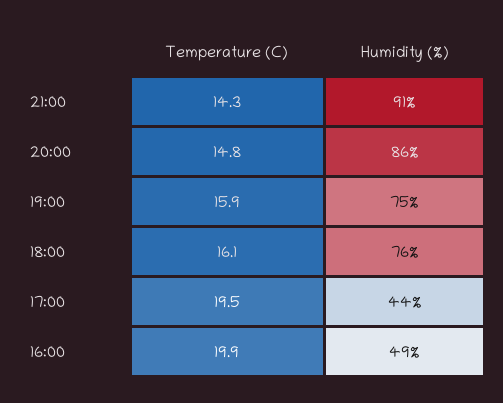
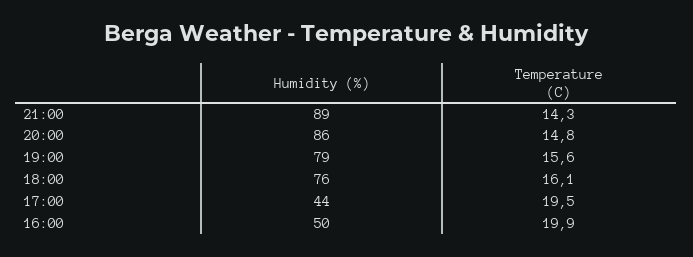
Humidity (%), 21:00: 91 -> 89
Temperature (C), 19:00: 15.9 -> 15.6
Humidity (%), 19:00: 75 -> 79
Humidity (%), 16:00: 49 -> 50

